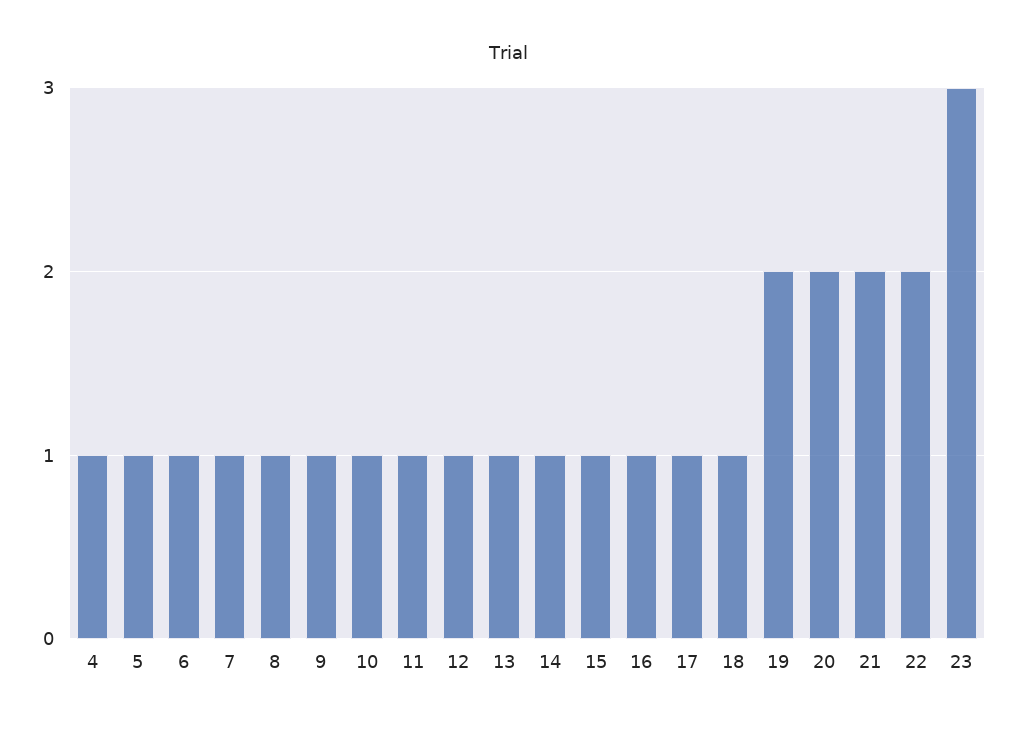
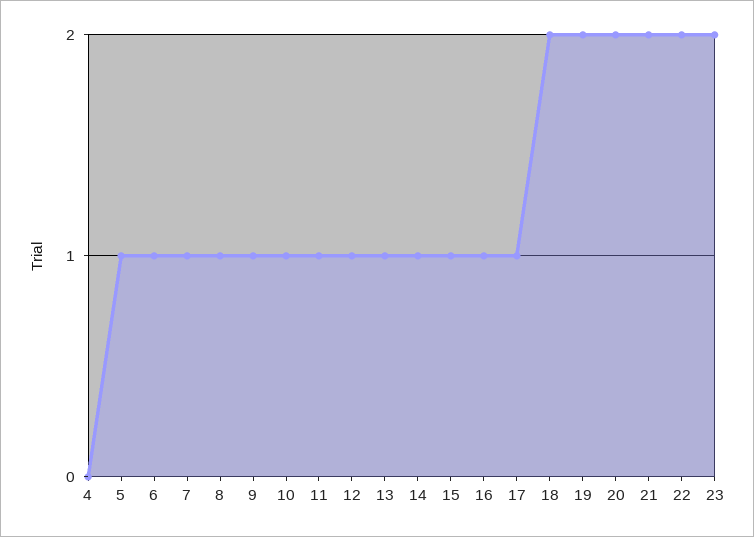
4: 1 -> 0
18: 1 -> 2
23: 3 -> 2

